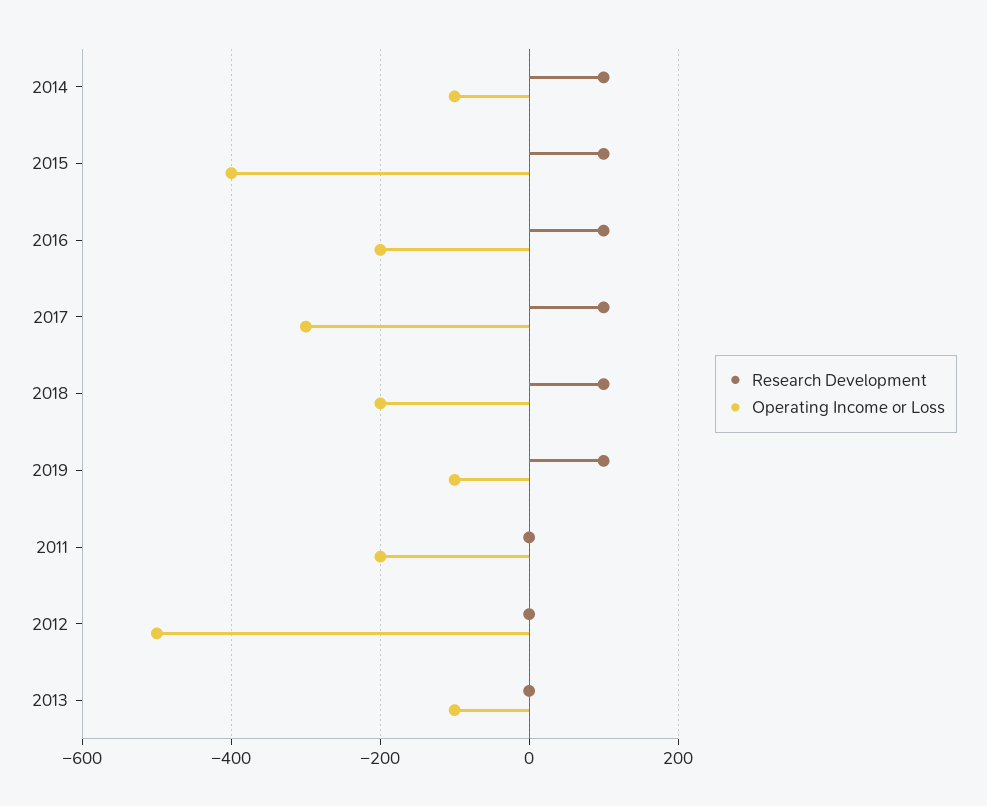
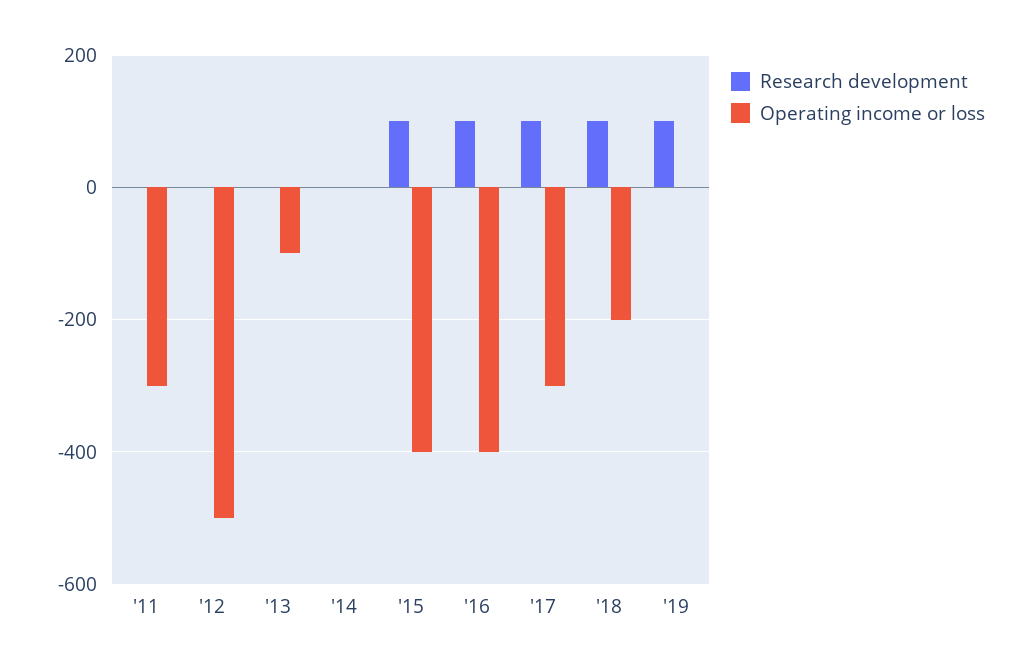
Research Development, 2014: 100 -> 0
Operating Income or Loss, 2014: -100 -> 0
Operating Income or Loss, 2016: -200 -> -400
Operating Income or Loss, 2019: -100 -> 0
Operating Income or Loss, 2011: -200 -> -300

